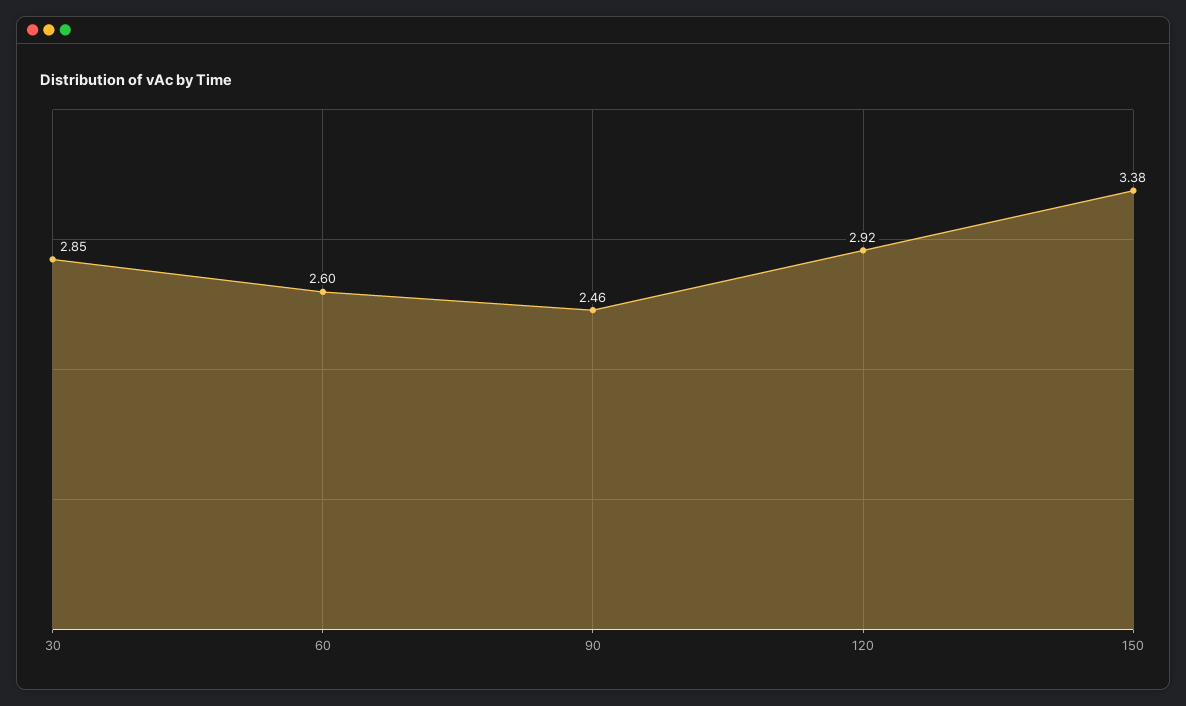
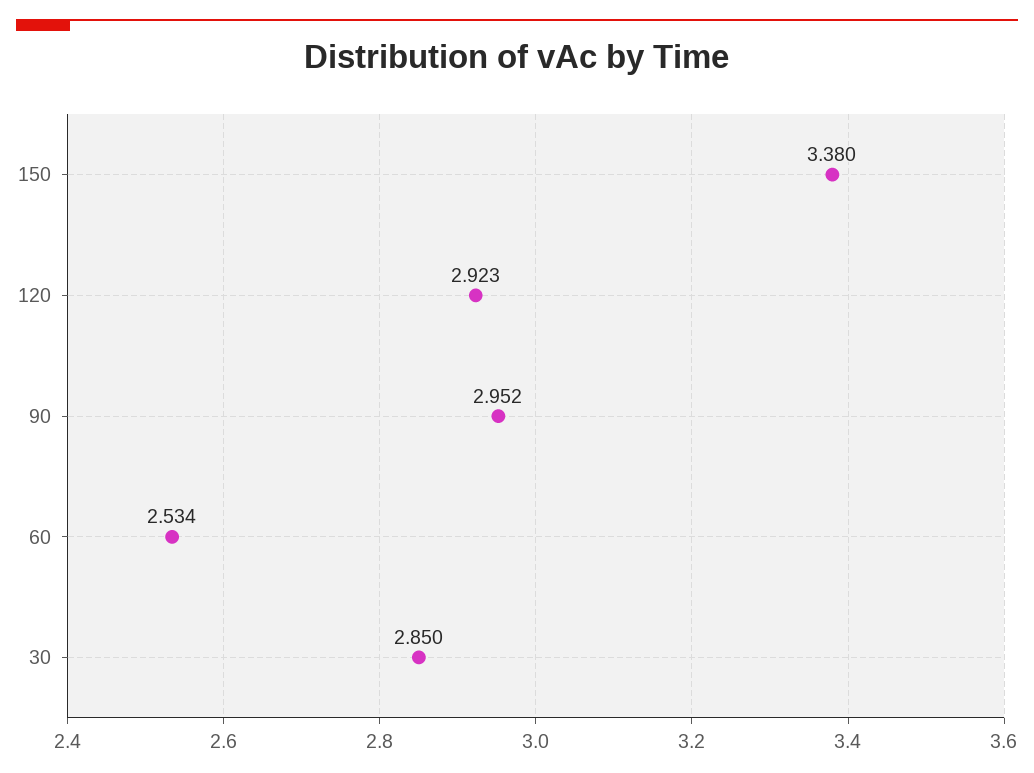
60: 2.6 -> 2.534
90: 2.46 -> 2.952

